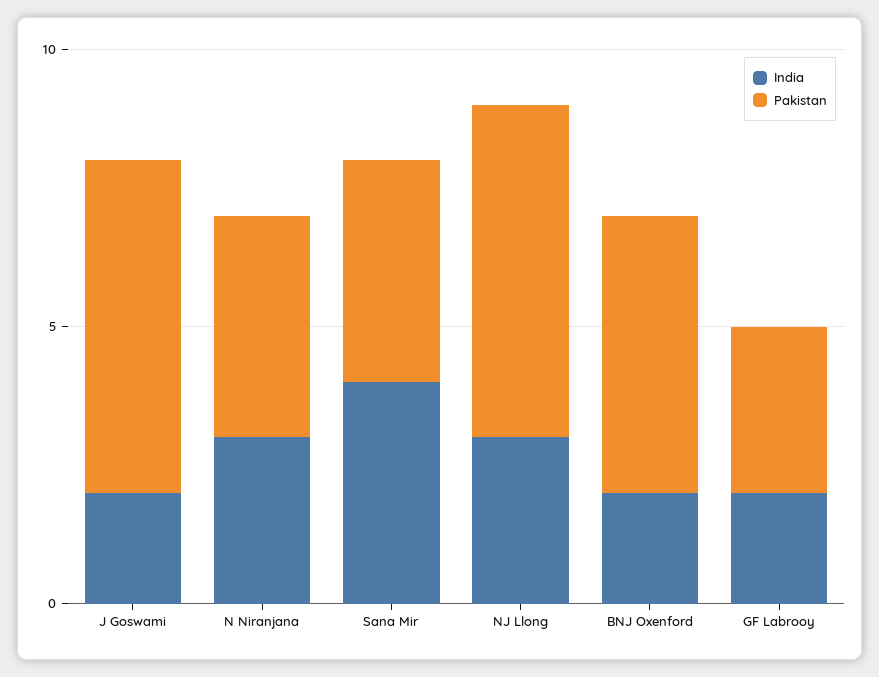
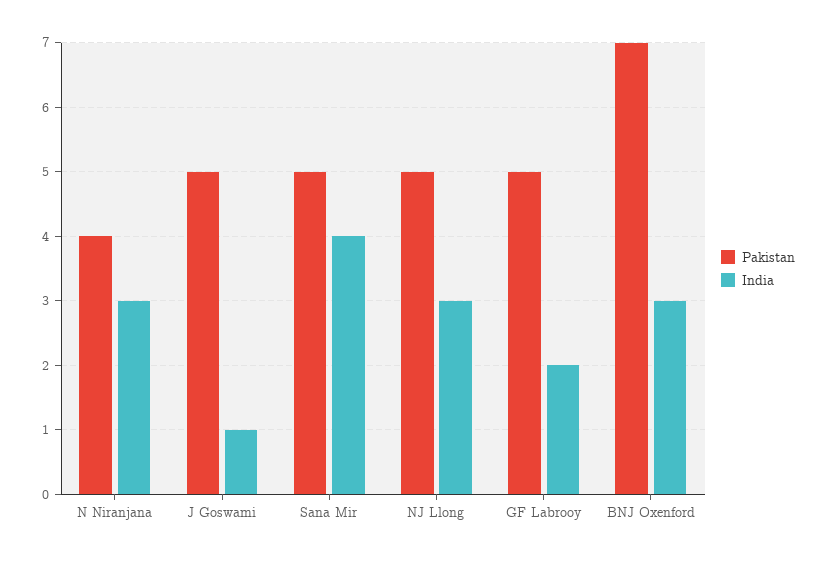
India, J Goswami: 2 -> 1
Pakistan, J Goswami: 6 -> 5
Pakistan, Sana Mir: 4 -> 5
Pakistan, NJ Llong: 6 -> 5
India, BNJ Oxenford: 2 -> 3
Pakistan, BNJ Oxenford: 5 -> 7
Pakistan, GF Labrooy: 3 -> 5

